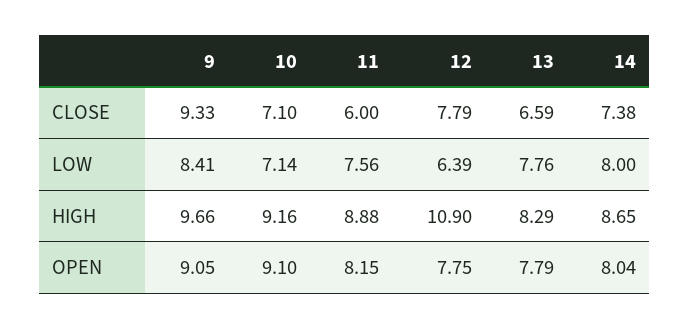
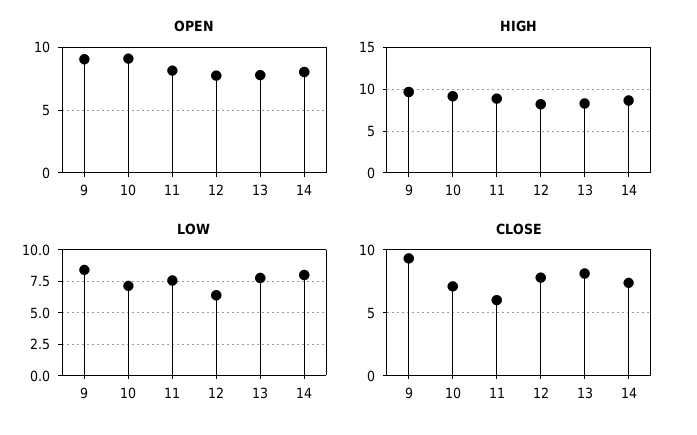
CLOSE, 13: 6.59 -> 8
HIGH, 12: 10.9 -> 8

